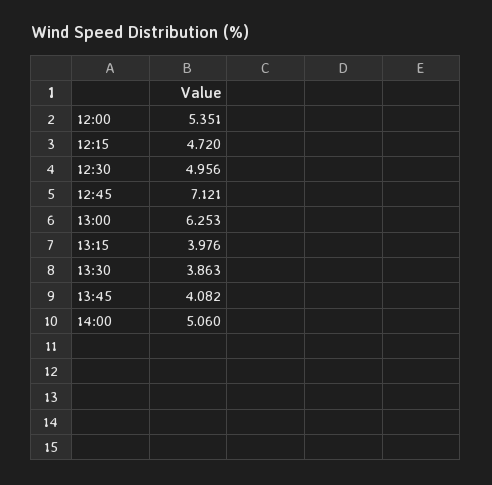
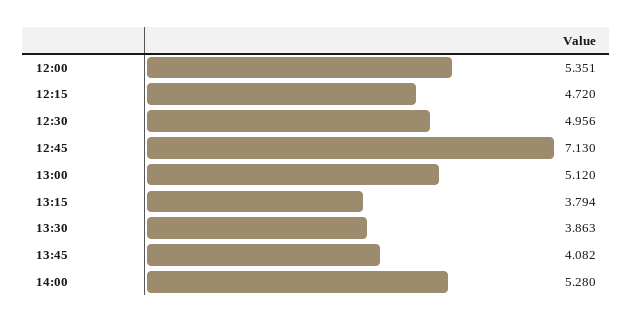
12:45: 7.121 -> 7.13
13:00: 6.253 -> 5.12
13:15: 3.976 -> 3.794
14:00: 5.06 -> 5.28

